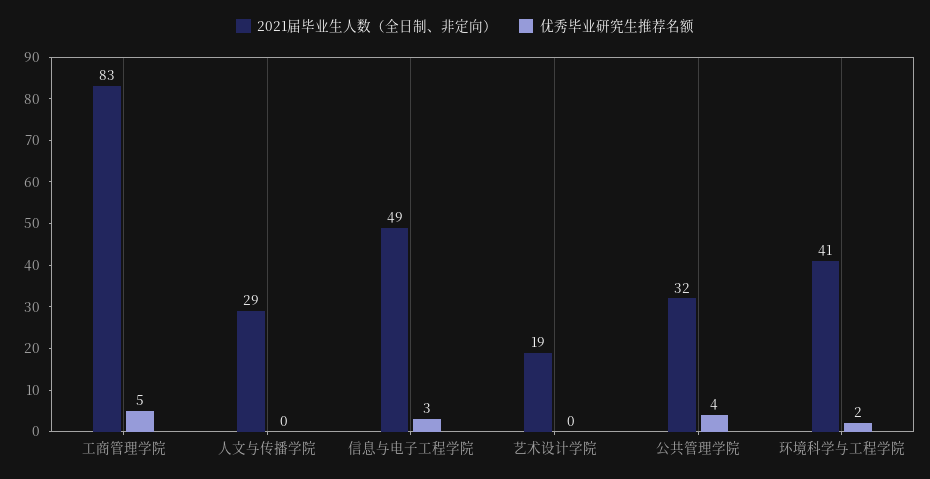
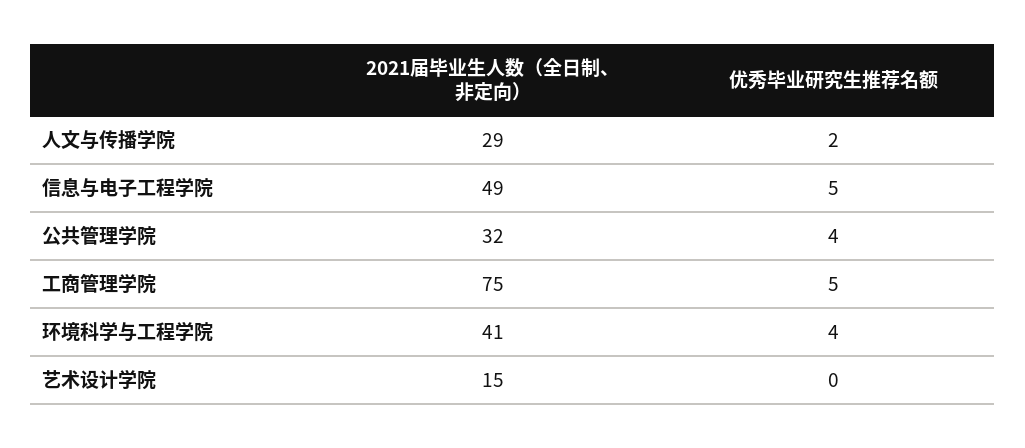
2021届毕业生人数（全日制、非定向）, 工商管理学院: 83 -> 75
优秀毕业研究生推荐名额, 人文与传播学院: 0 -> 2
优秀毕业研究生推荐名额, 信息与电子工程学院: 3 -> 5
2021届毕业生人数（全日制、非定向）, 艺术设计学院: 19 -> 15
优秀毕业研究生推荐名额, 环境科学与工程学院: 2 -> 4

